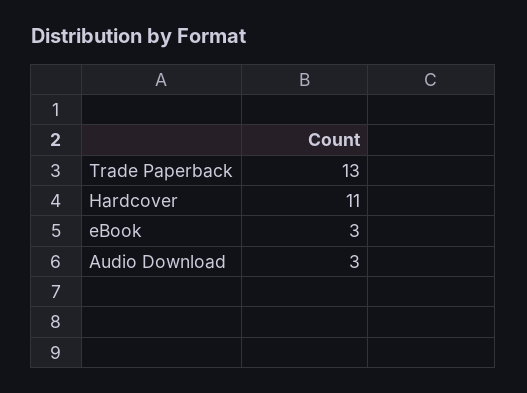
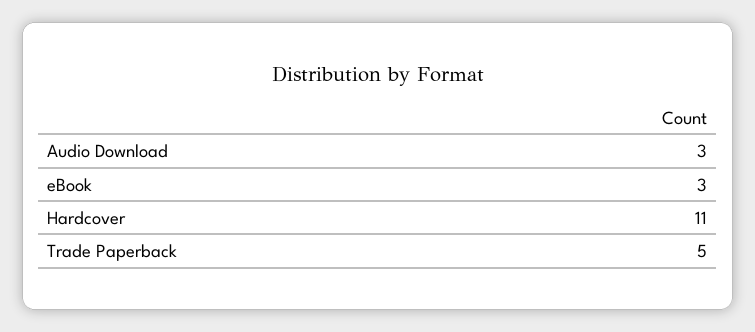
Trade Paperback: 13 -> 5

